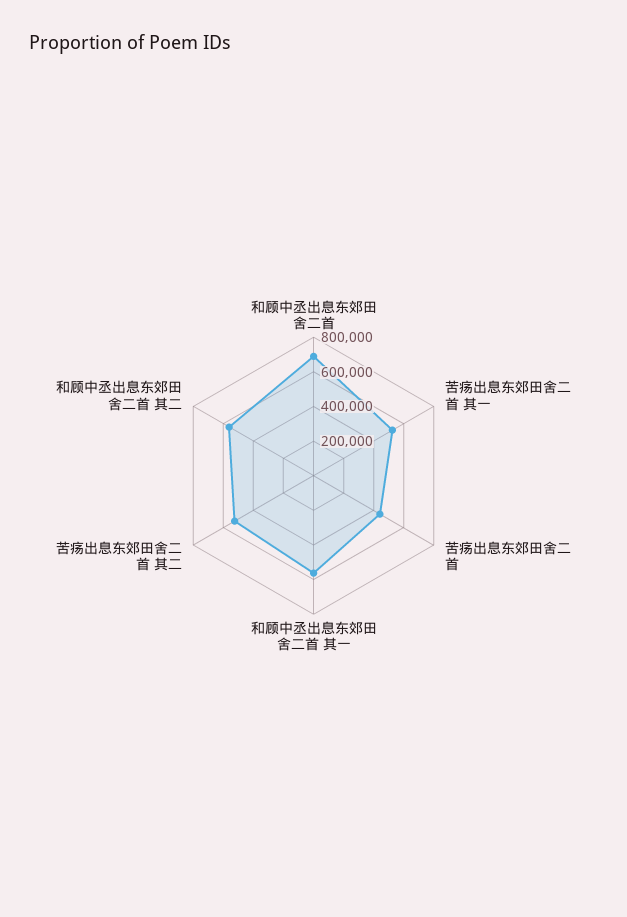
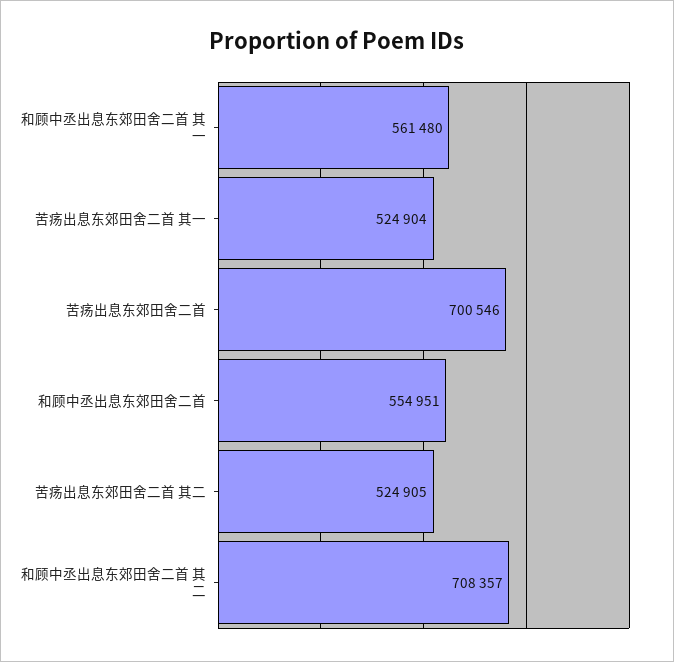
和顾中丞出息东郊田舍二首: 700000 -> 554951
苦疡出息东郊田舍二首: 450000 -> 700546
和顾中丞出息东郊田舍二首 其二: 550000 -> 708357

